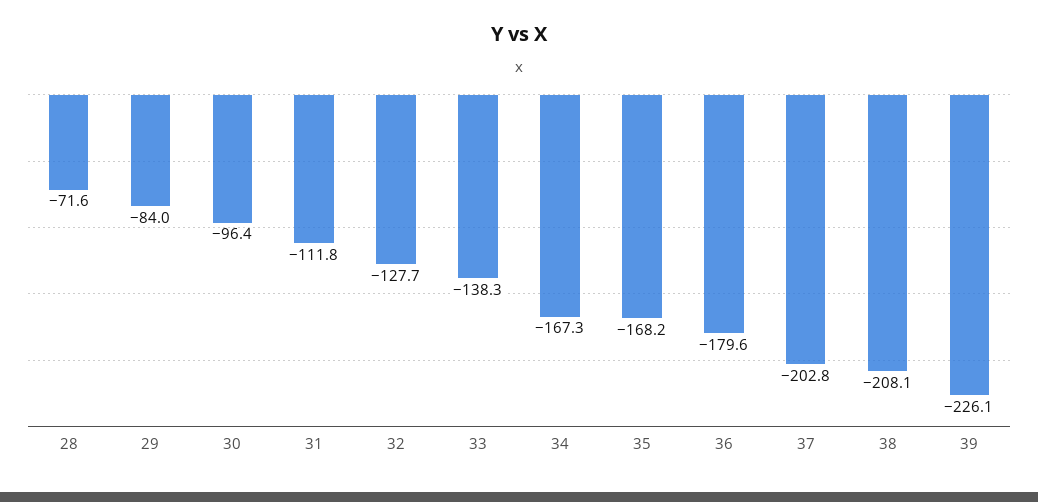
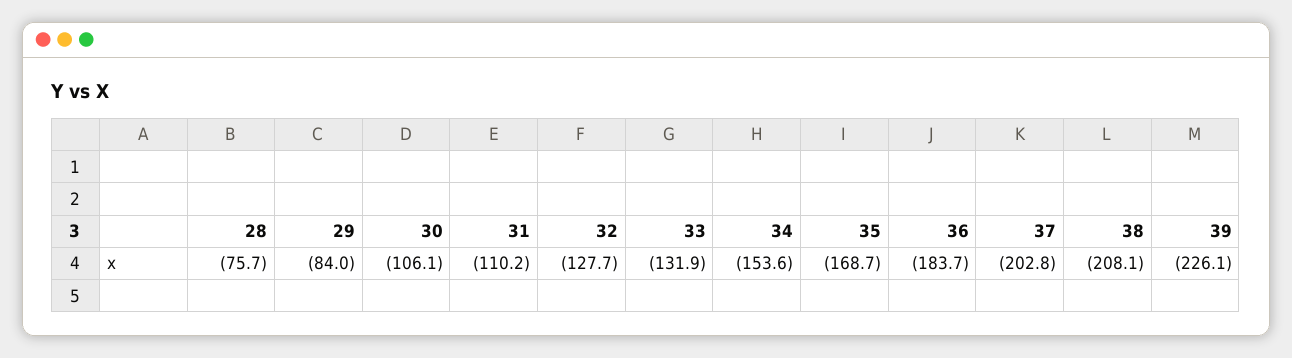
28: -71.6 -> -75.7
30: -96.4 -> -106.1
31: -111.8 -> -110.2
33: -138.3 -> -131.9
34: -167.3 -> -153.6
35: -168.2 -> -168.7
36: -179.6 -> -183.7

